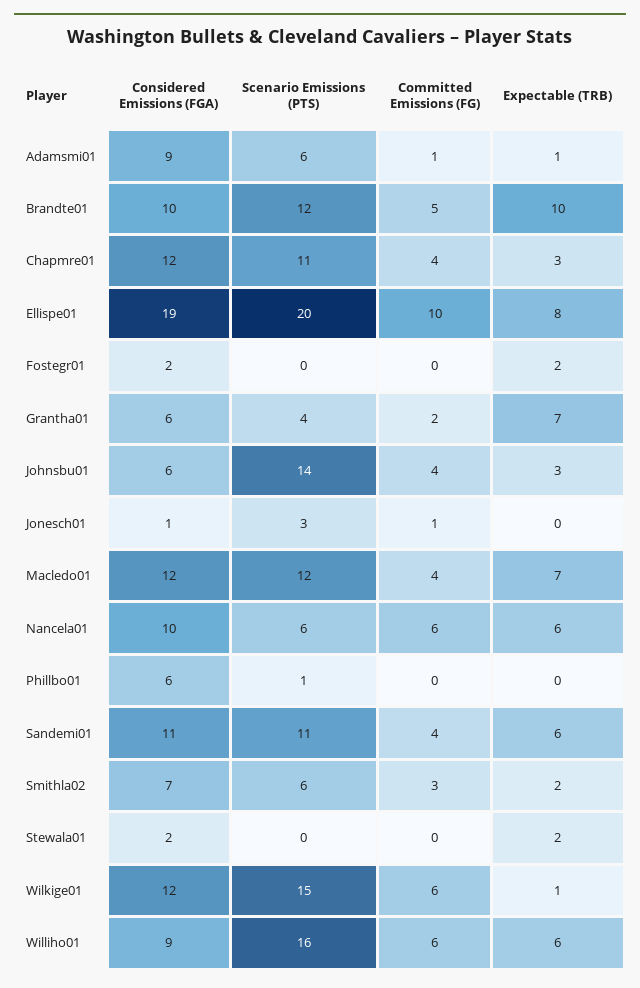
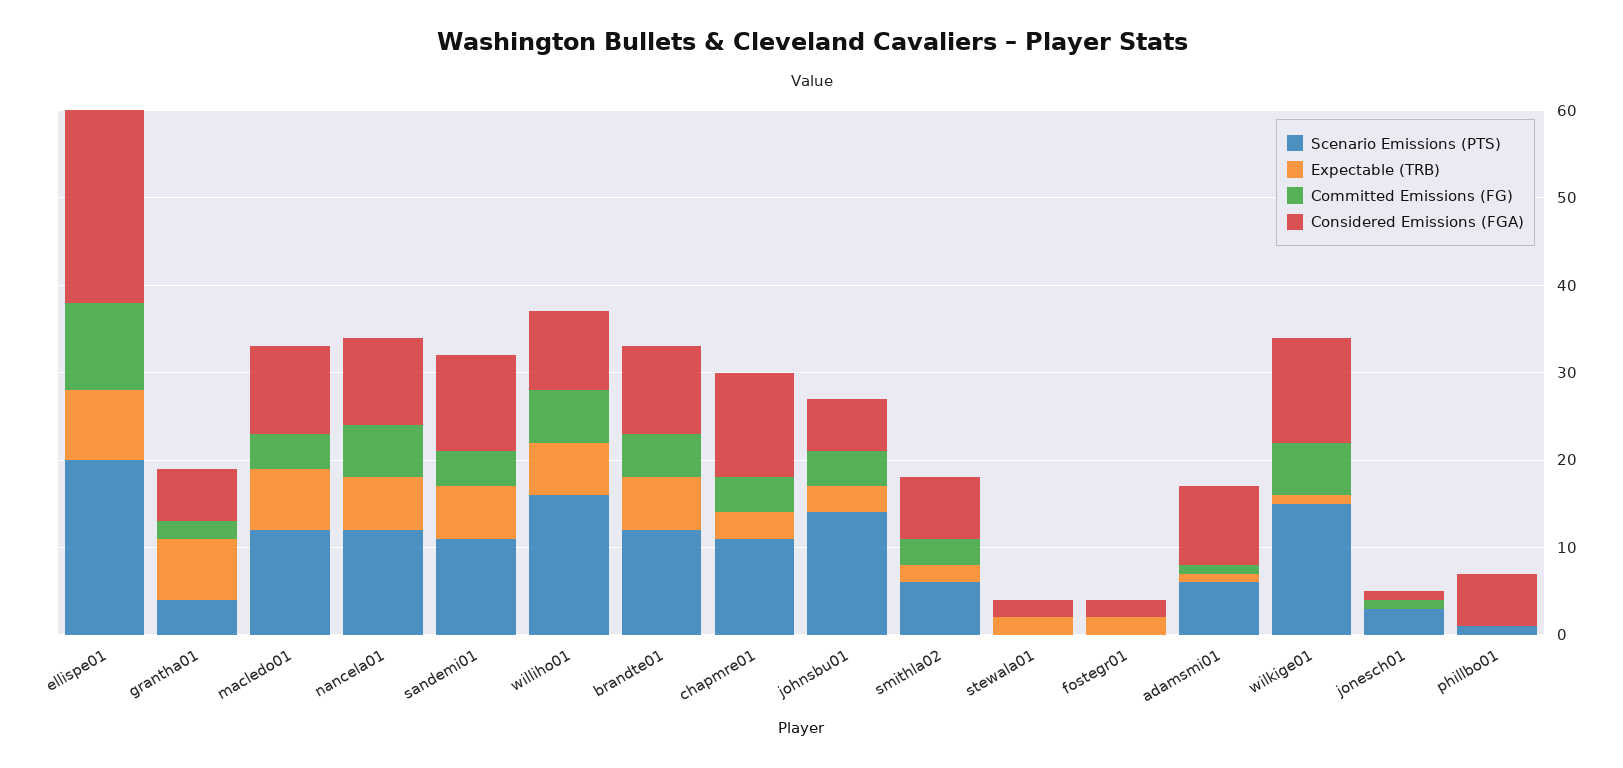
Expectable (TRB), Brandte01: 10 -> 6
Considered Emissions (FGA), Ellispe01: 19 -> 22
Considered Emissions (FGA), Macledo01: 12 -> 10
Scenario Emissions (PTS), Nancela01: 6 -> 12

